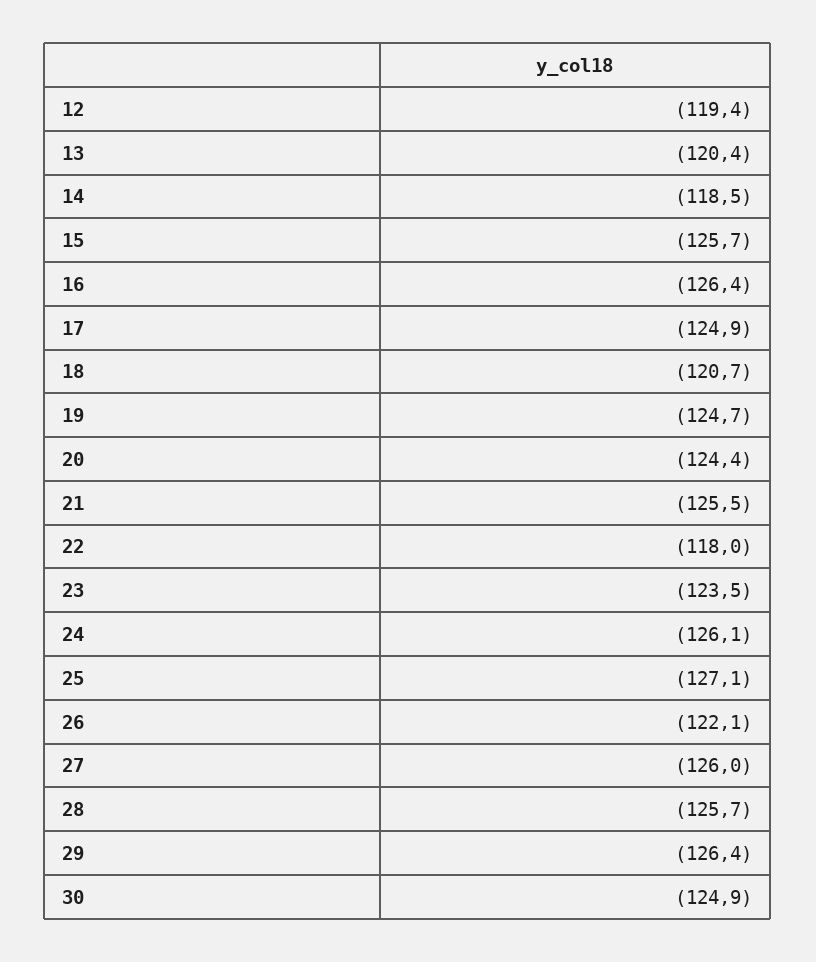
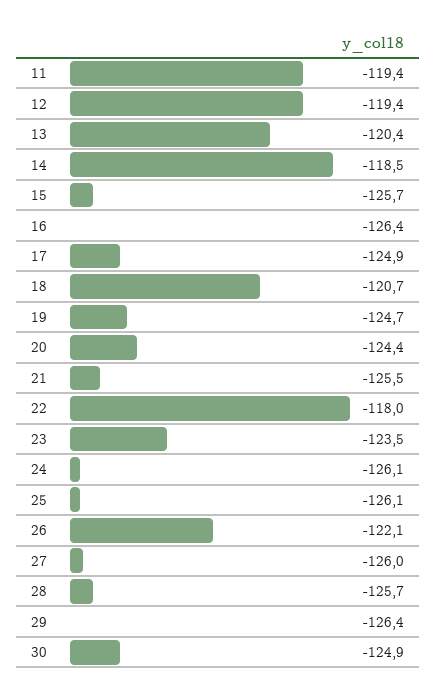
25: -127.1 -> -126.1
11: none -> -119.4

